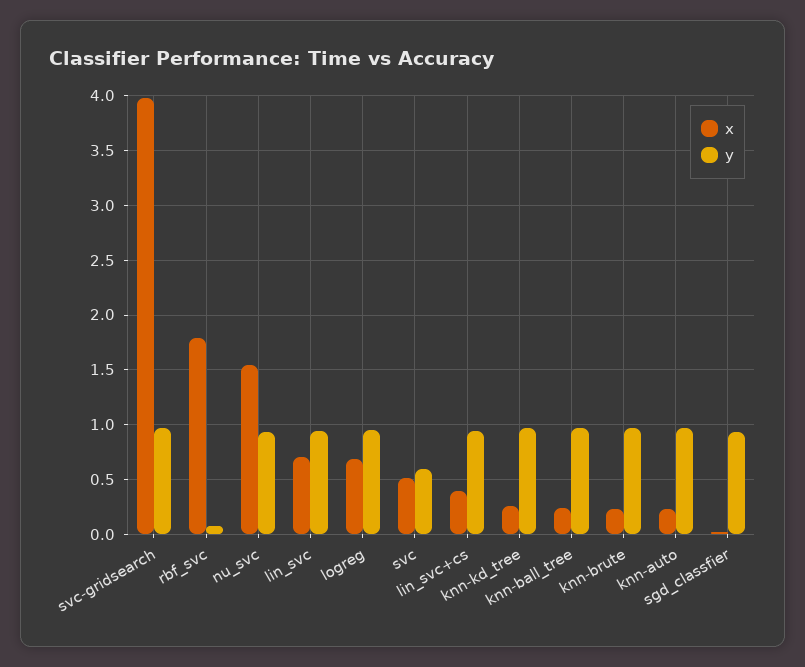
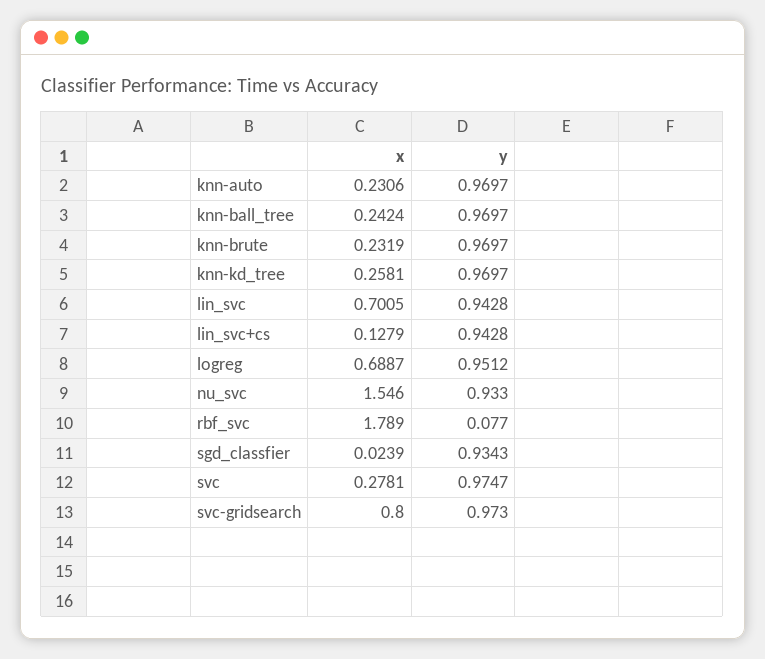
x, svc-gridsearch: 4 -> 0.8
x, svc: 0.5 -> 0.2781
y, svc: 0.6 -> 0.9747
x, lin_svc+cs: 0.4 -> 0.1279

